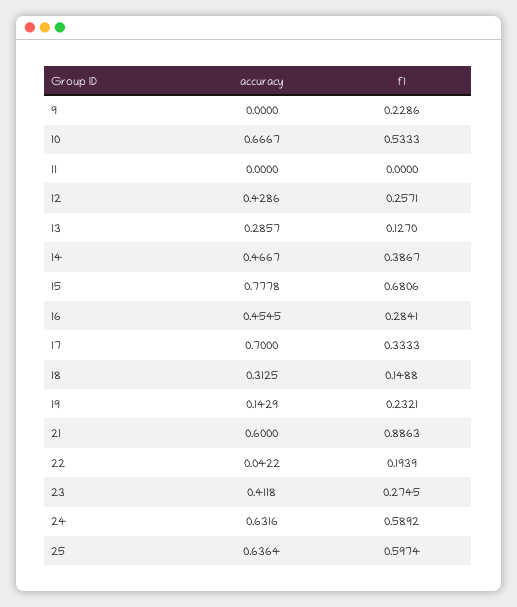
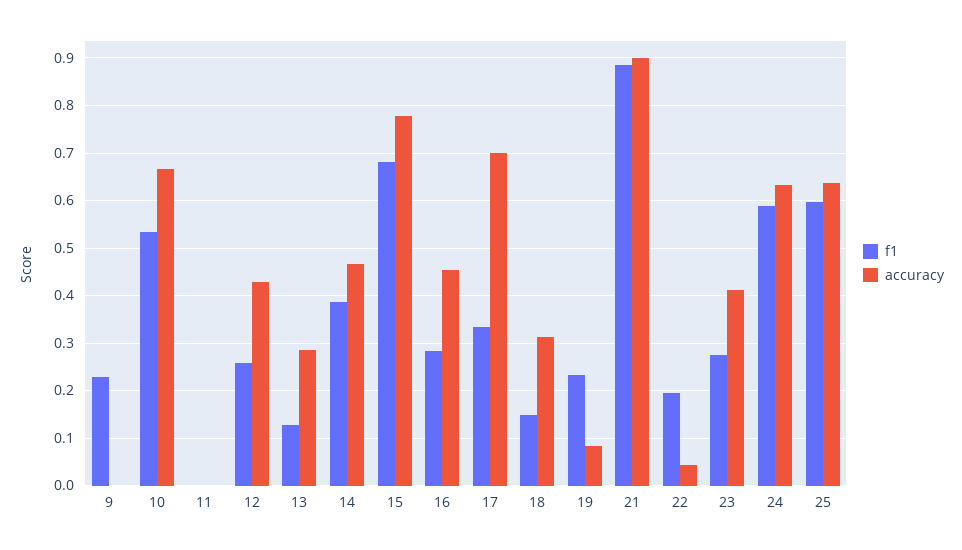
accuracy, 19: 0.1429 -> 0.08
accuracy, 21: 0.6 -> 0.9

